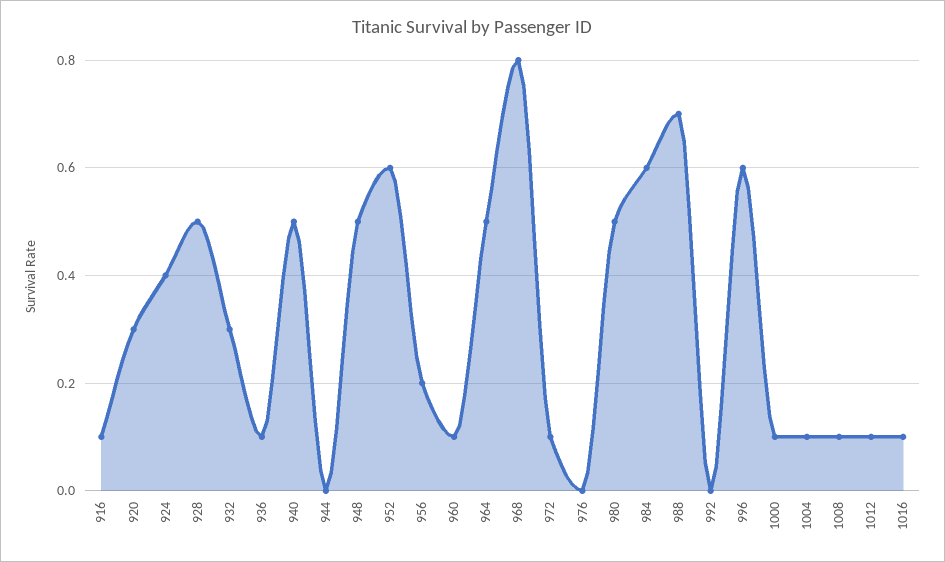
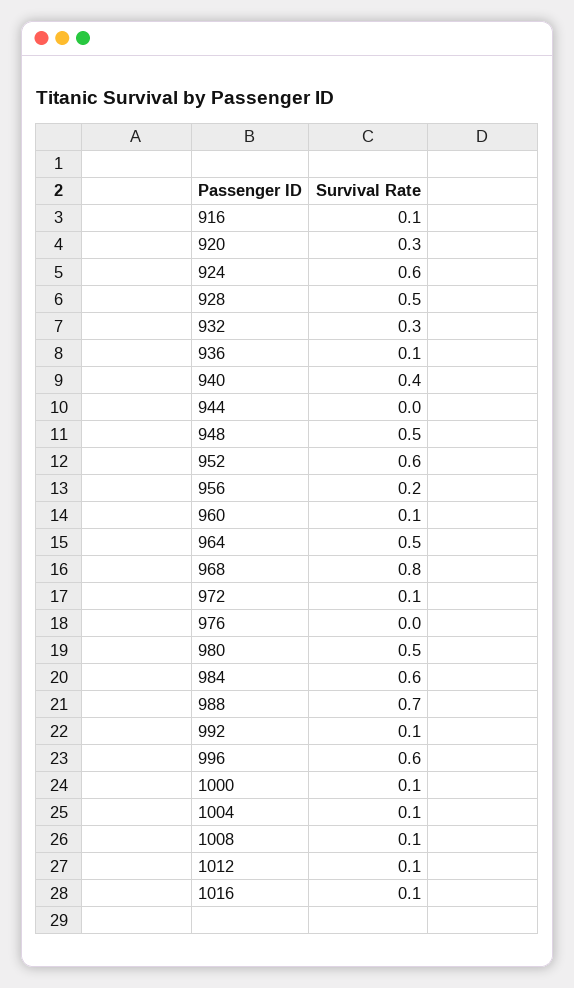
924: 0.4 -> 0.6
940: 0.5 -> 0.4
992: 0 -> 0.1

